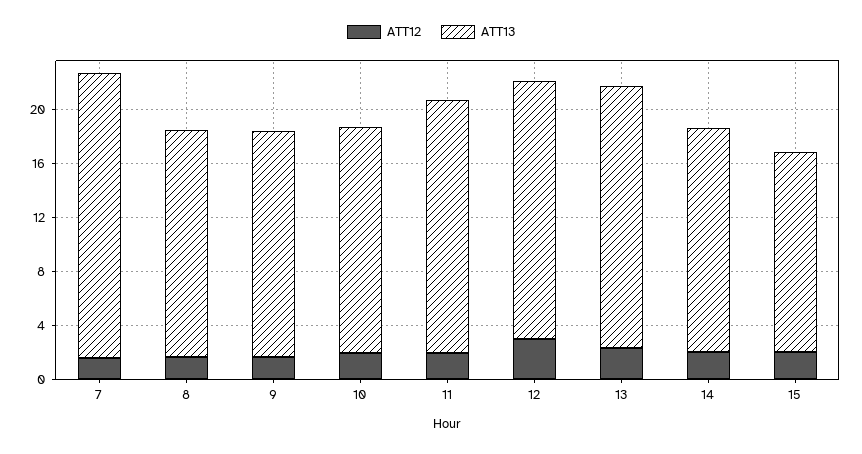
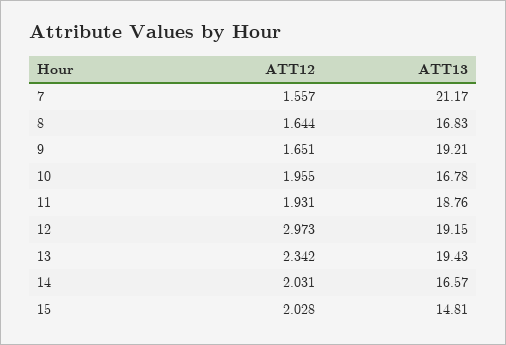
ATT13, 9: 17 -> 19.21

